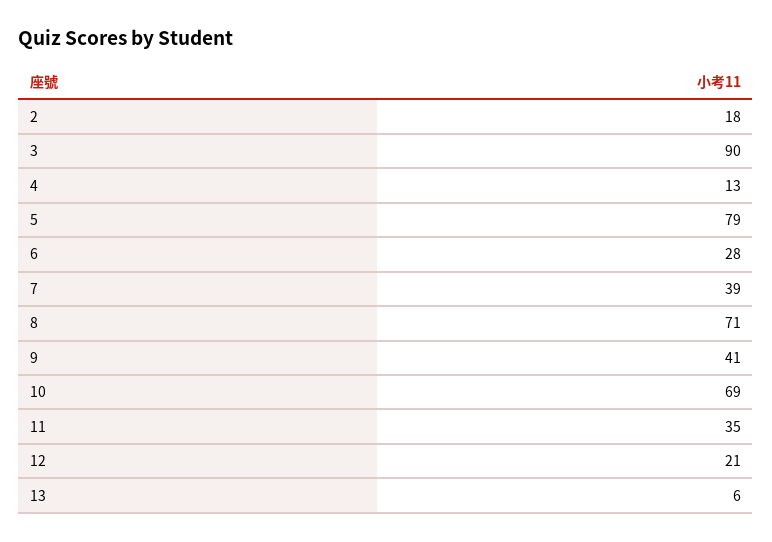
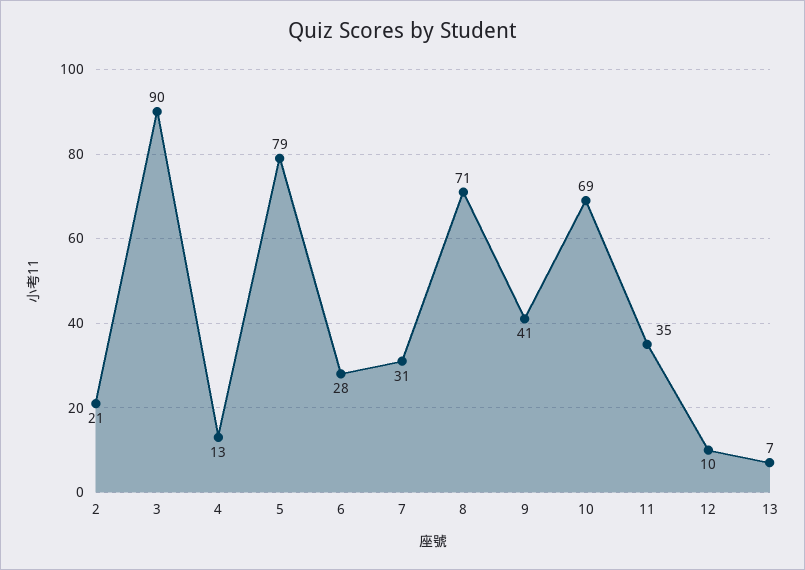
2: 18 -> 21
7: 39 -> 31
12: 21 -> 10
13: 6 -> 7

